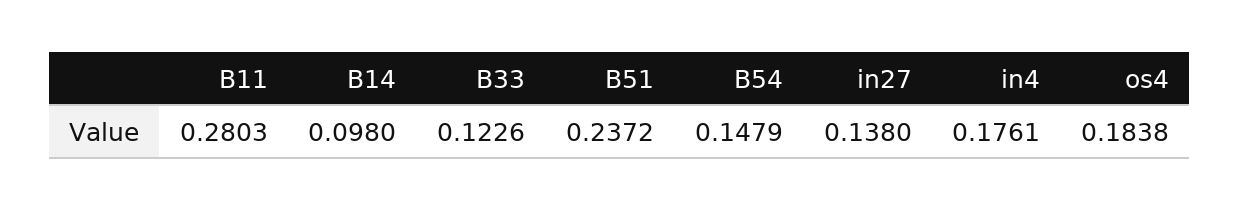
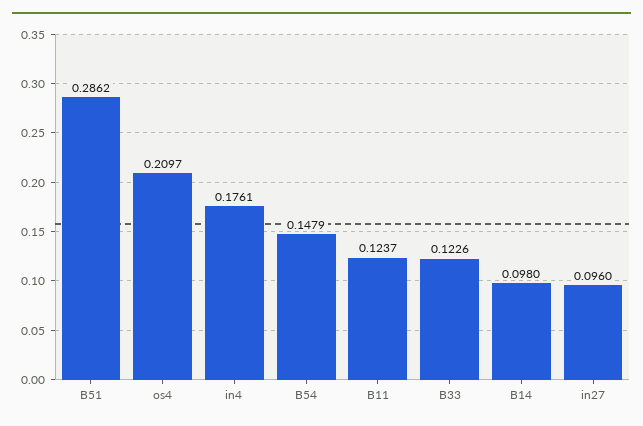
B11: 0.2803 -> 0.1237
B51: 0.2372 -> 0.2862
in27: 0.138 -> 0.096
os4: 0.1838 -> 0.2097

